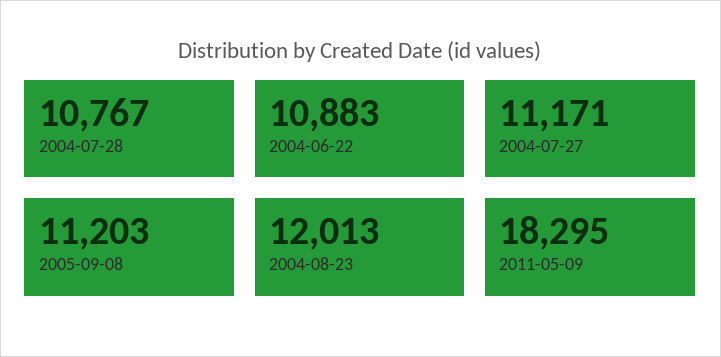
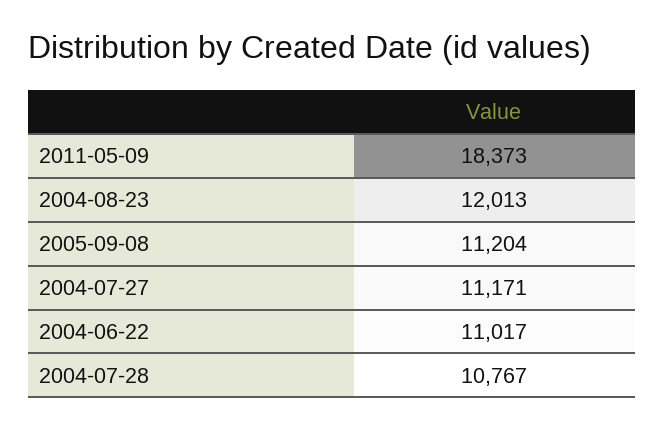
2004-06-22: 10883 -> 11017
2005-09-08: 11203 -> 11204
2011-05-09: 18295 -> 18373

